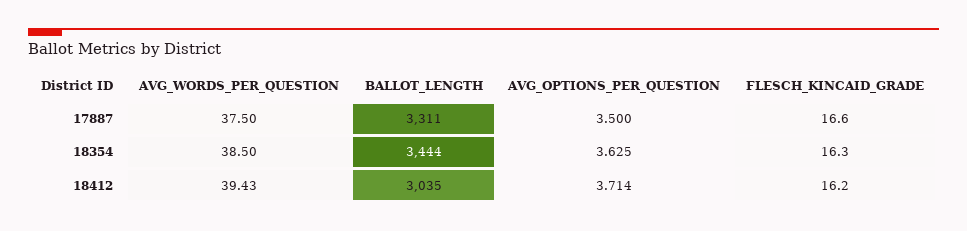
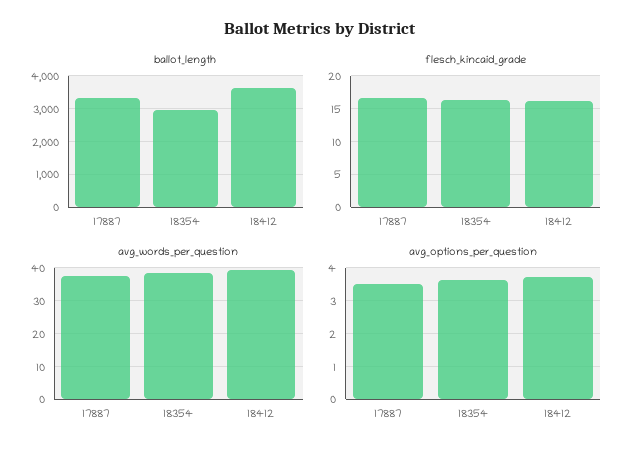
BALLOT_LENGTH, 18354: 3444 -> 3000
BALLOT_LENGTH, 18412: 3035 -> 3600

